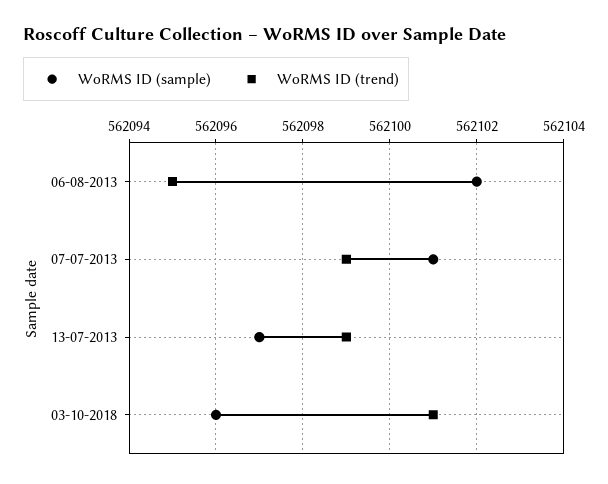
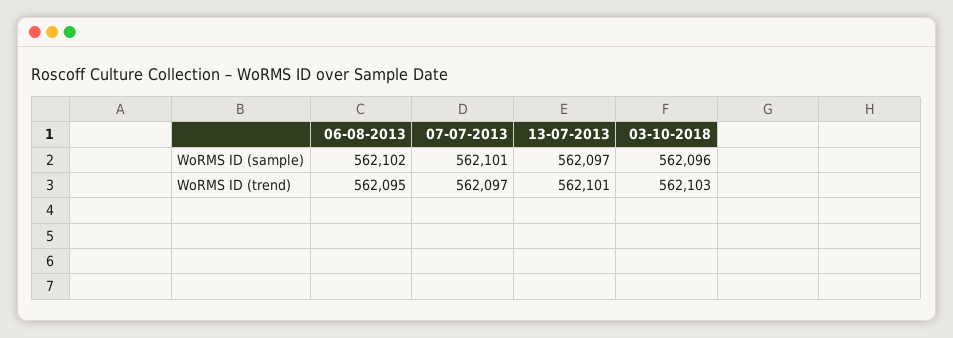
WoRMS ID (trend), 07-07-2013: 562099 -> 562097
WoRMS ID (trend), 13-07-2013: 562099 -> 562101
WoRMS ID (trend), 03-10-2018: 562101 -> 562103

